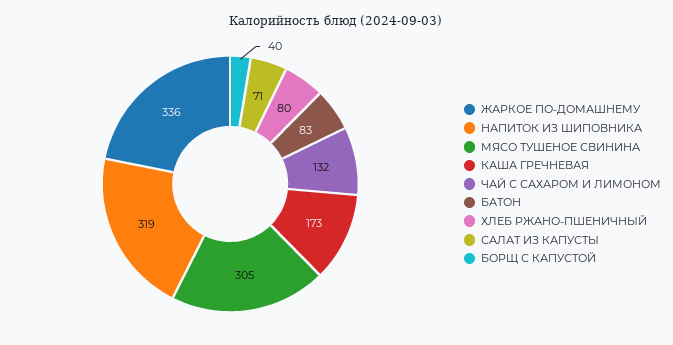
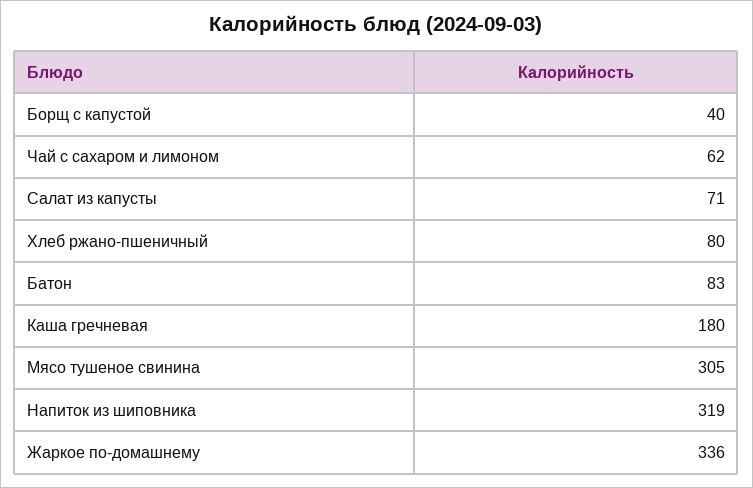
КАША ГРЕЧНЕВАЯ: 173 -> 180
ЧАЙ С САХАРОМ И ЛИМОНОМ: 132 -> 62

